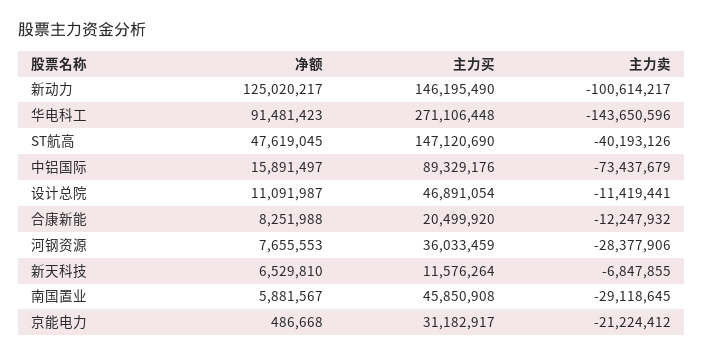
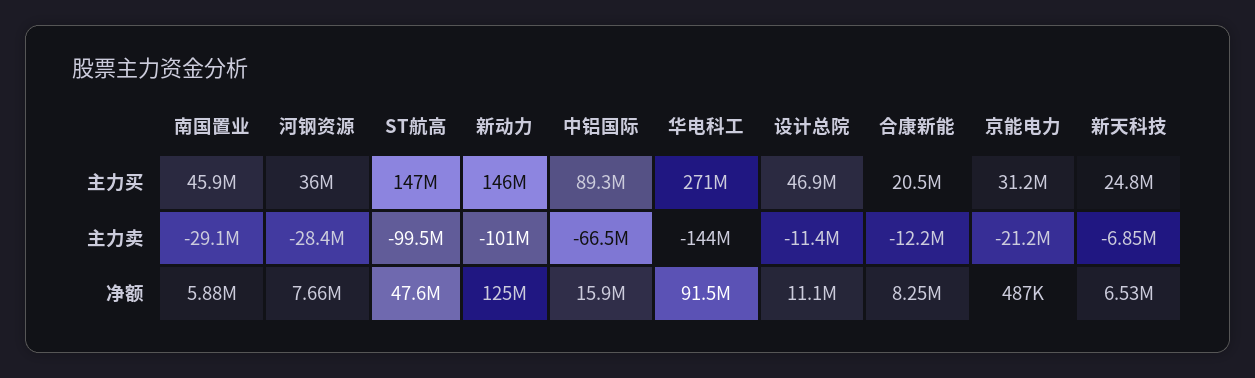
主力卖, ST航高: -40193126 -> -99500000
主力卖, 中铝国际: -73437679 -> -66500000
主力买, 新天科技: 11576264 -> 24800000

